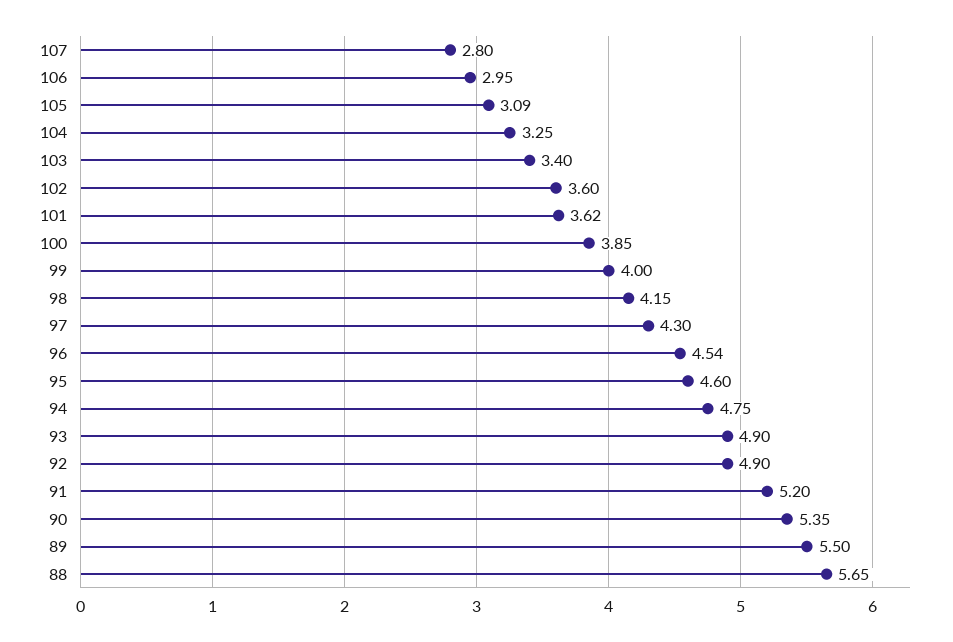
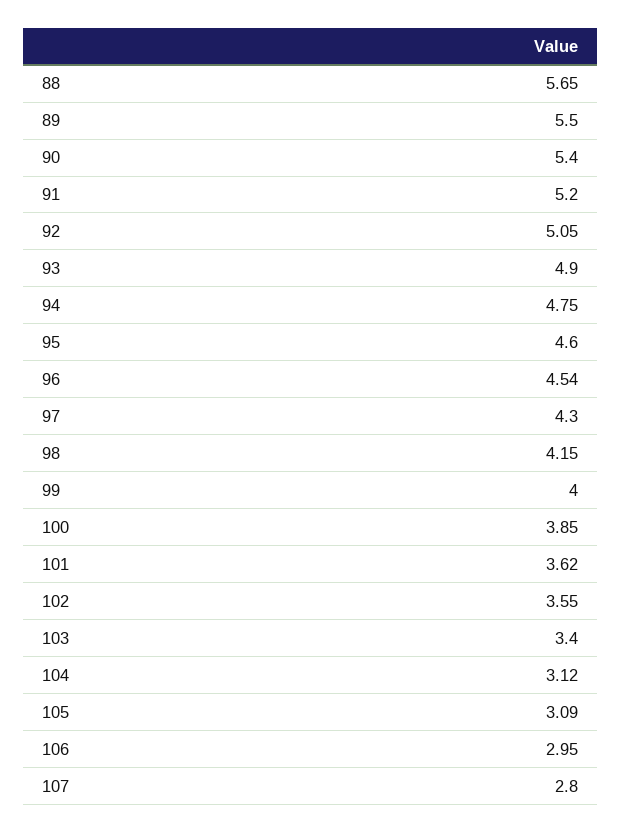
104: 3.25 -> 3.12
102: 3.6 -> 3.55
92: 4.9 -> 5.05
90: 5.35 -> 5.4

